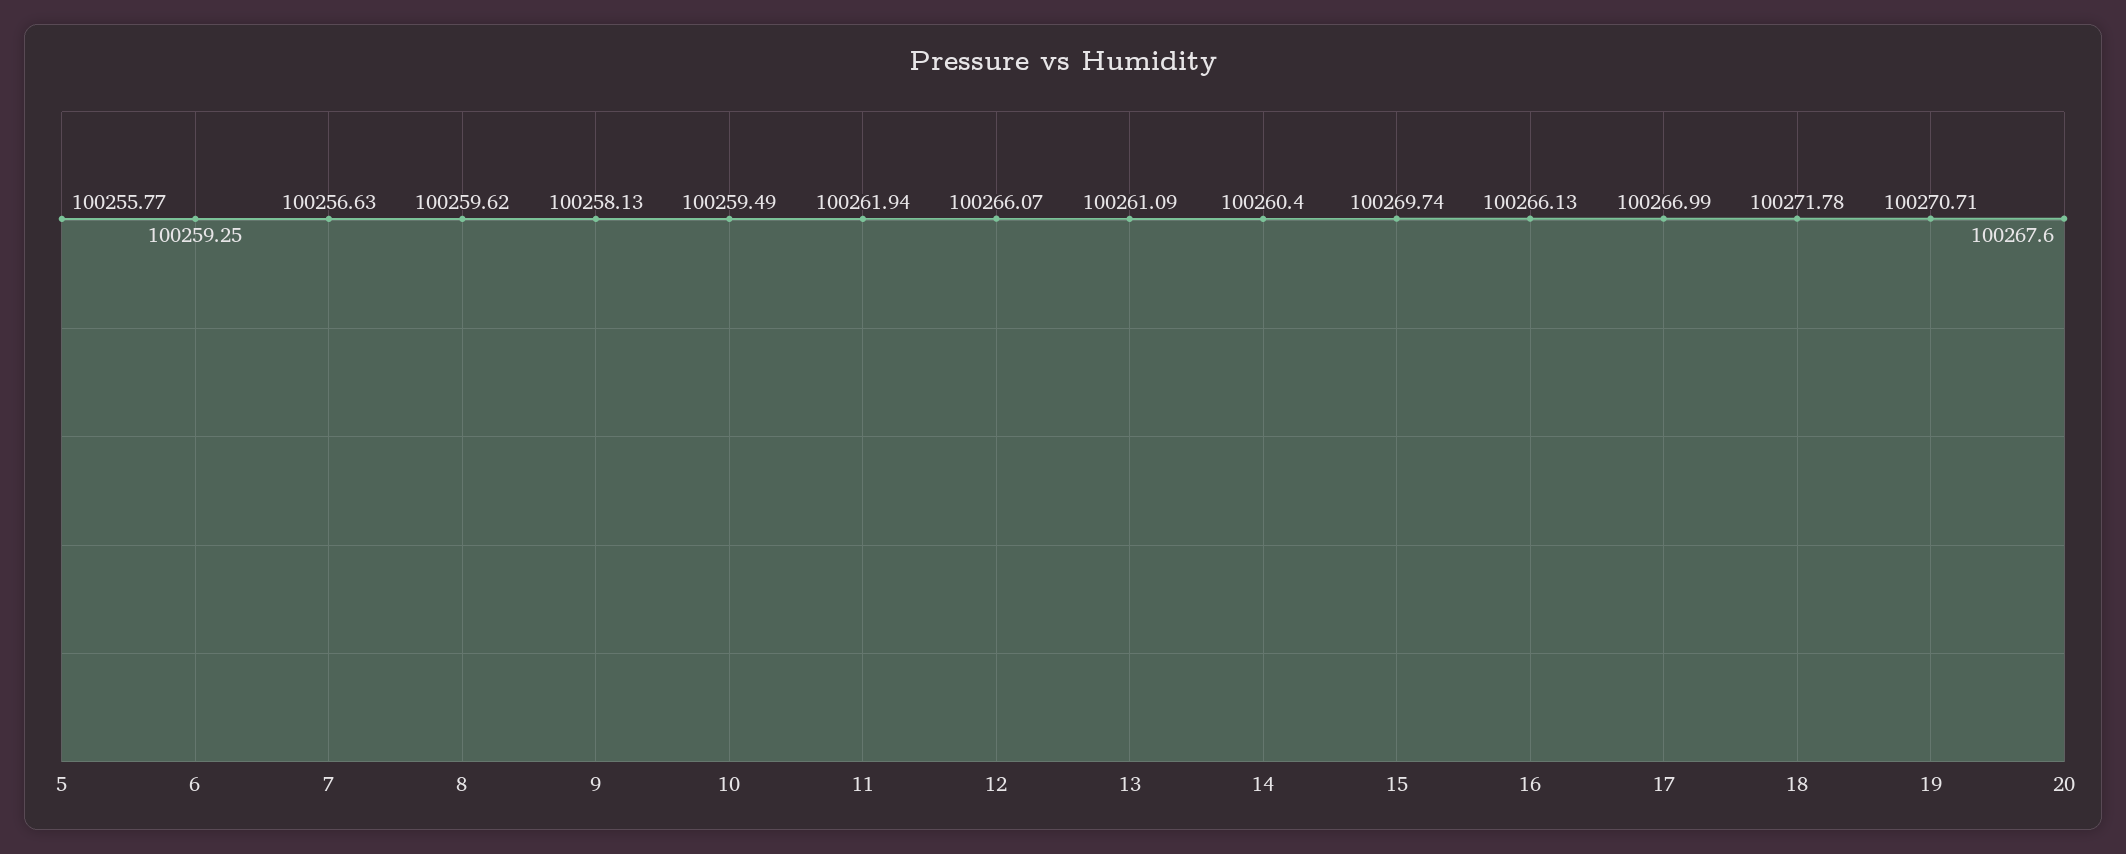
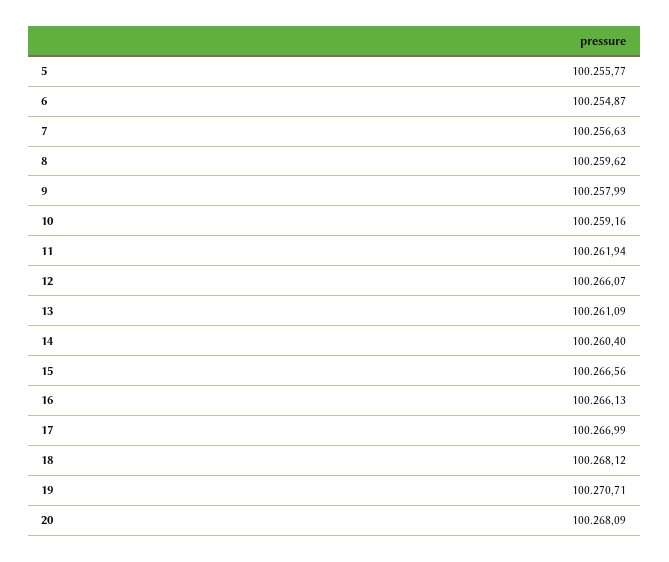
6: 100259.25 -> 100254.87
9: 100258.13 -> 100257.99
10: 100259.49 -> 100259.16
15: 100269.74 -> 100266.56
18: 100271.78 -> 100268.12
20: 100267.6 -> 100268.09

